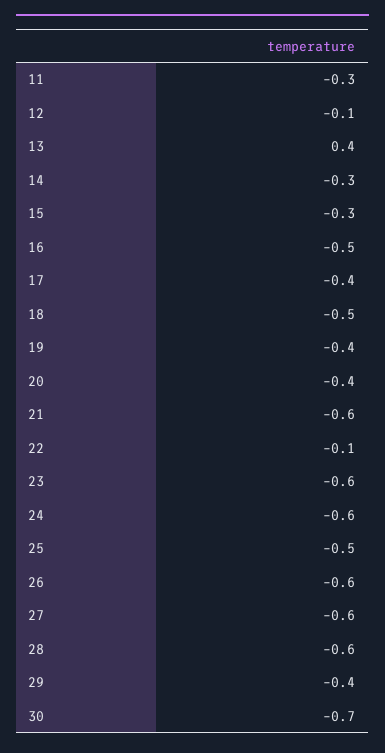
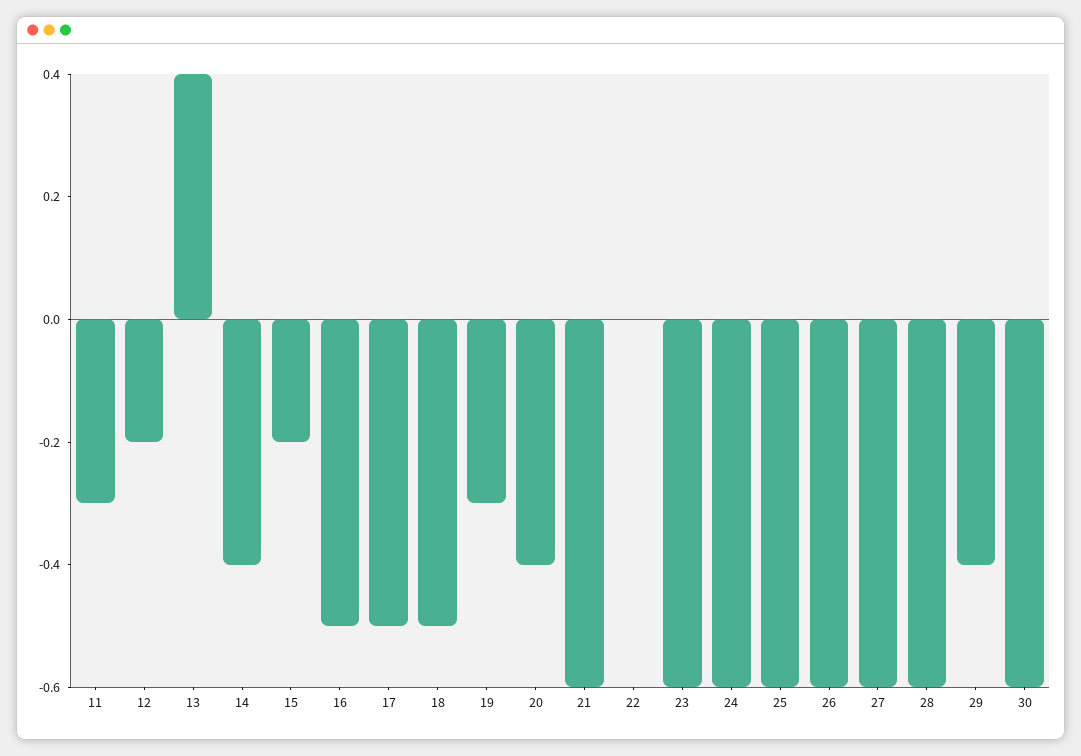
12: -0.1 -> -0.2
14: -0.3 -> -0.4
15: -0.3 -> -0.2
17: -0.4 -> -0.5
19: -0.4 -> -0.3
22: -0.1 -> 0
25: -0.5 -> -0.6
30: -0.7 -> -0.6

